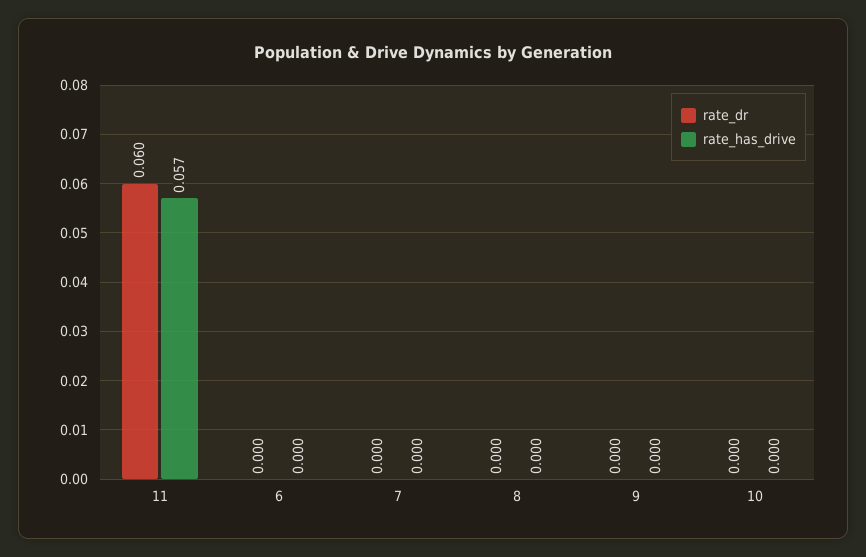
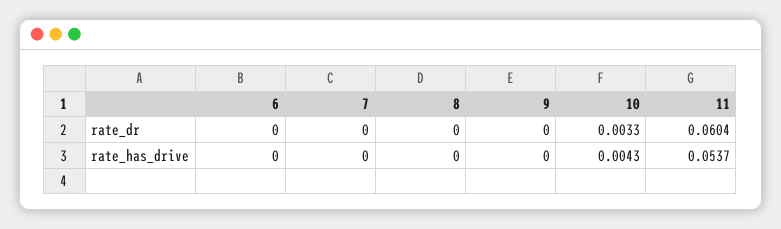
rate_has_drive, 11: 0.057 -> 0.0537
rate_dr, 10: 0 -> 0.0033
rate_has_drive, 10: 0 -> 0.0043

